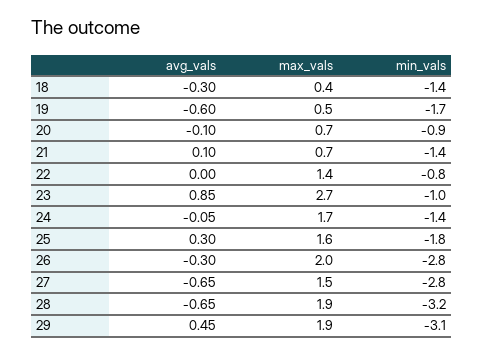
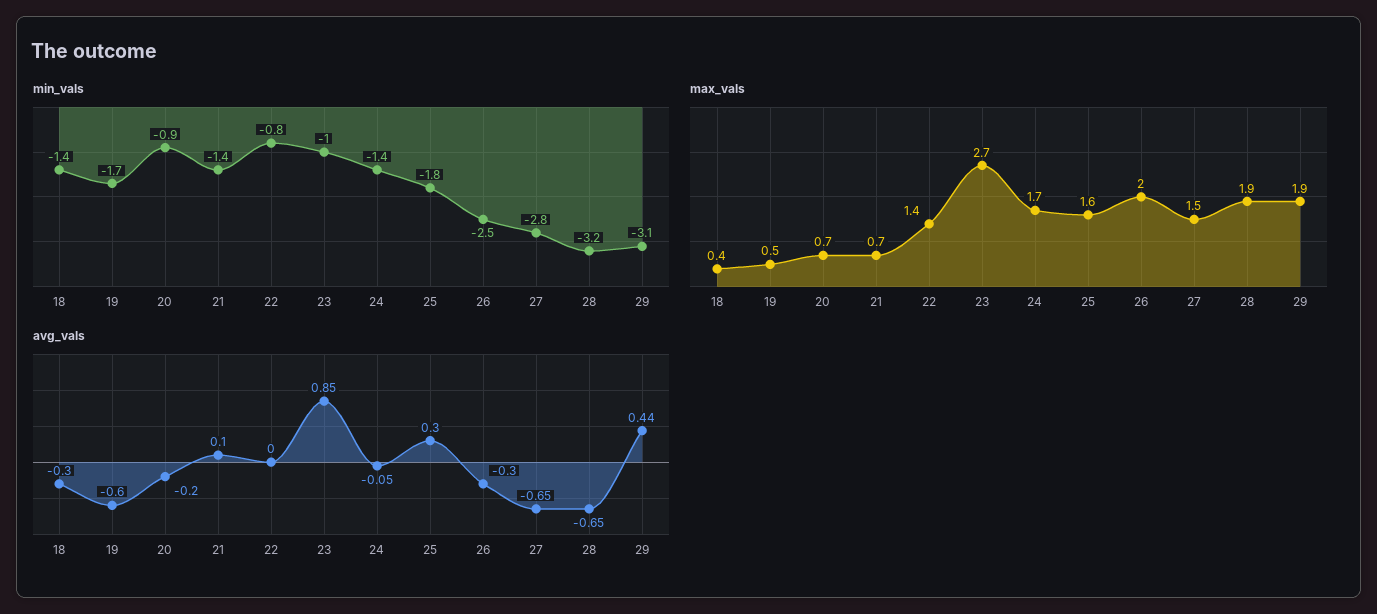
avg_vals, 20: -0.1 -> -0.2
min_vals, 26: -2.8 -> -2.5
avg_vals, 29: 0.45 -> 0.44

